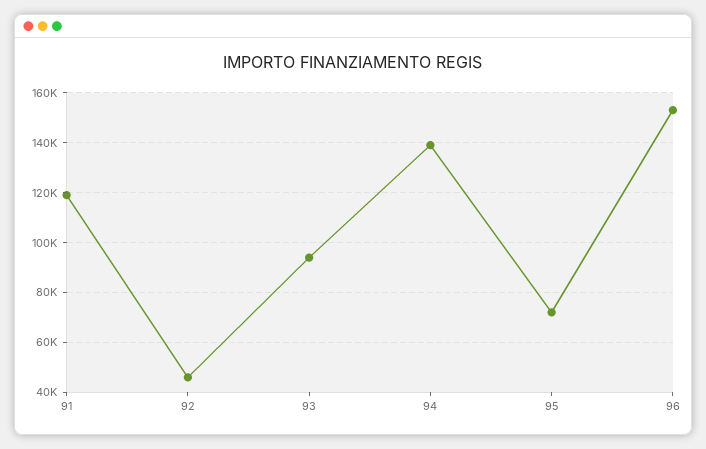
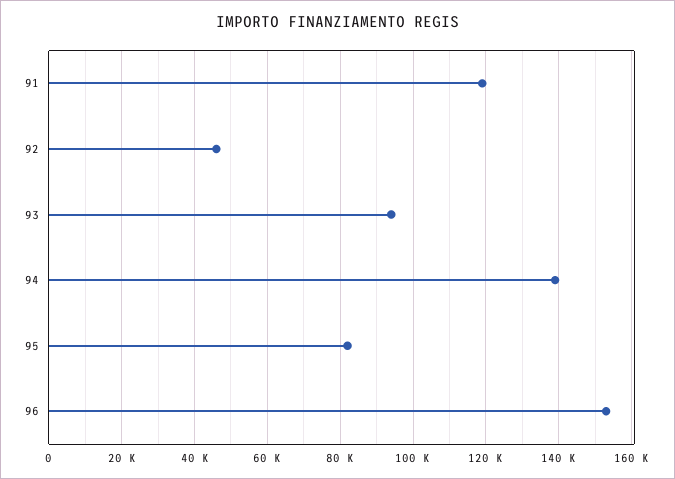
95: 72500 -> 82000

